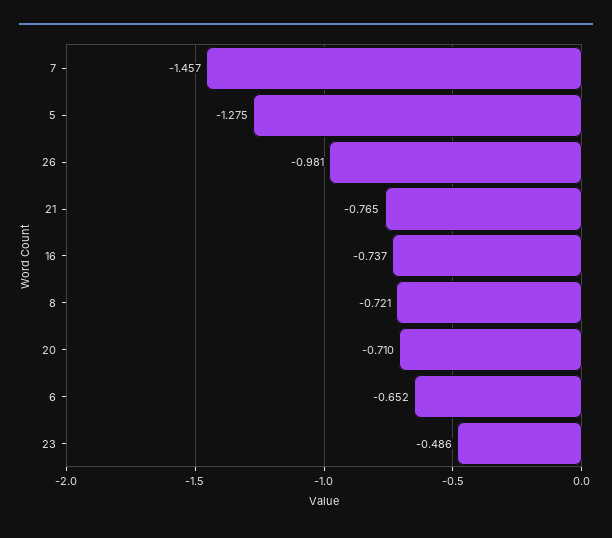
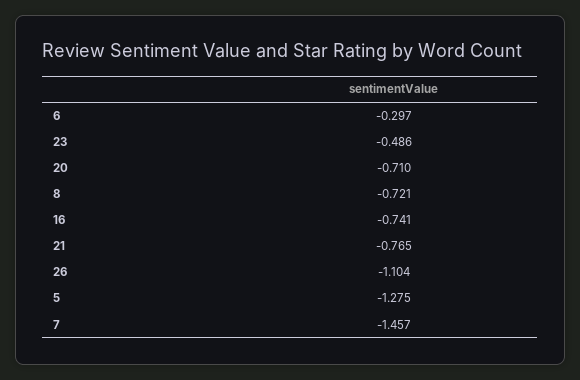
26: -0.981 -> -1.104
16: -0.737 -> -0.741
6: -0.652 -> -0.297

